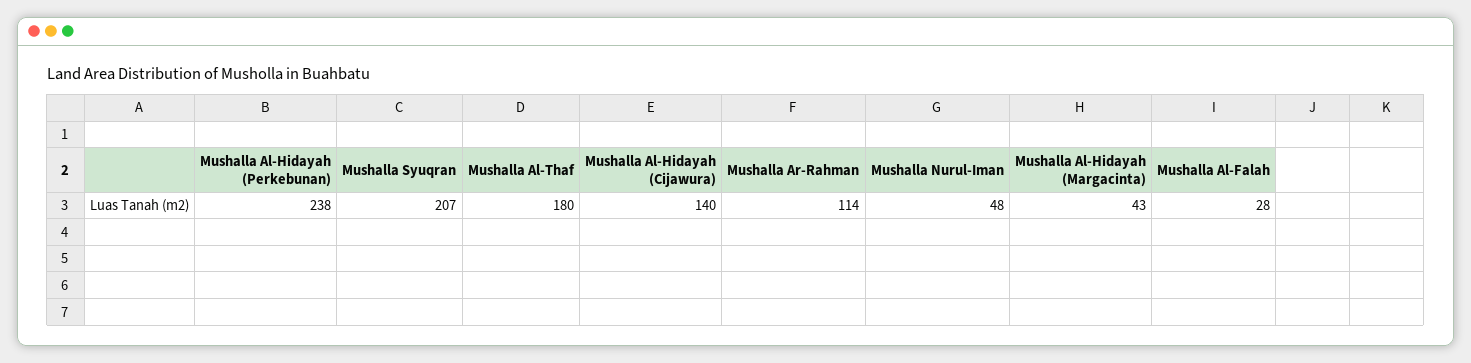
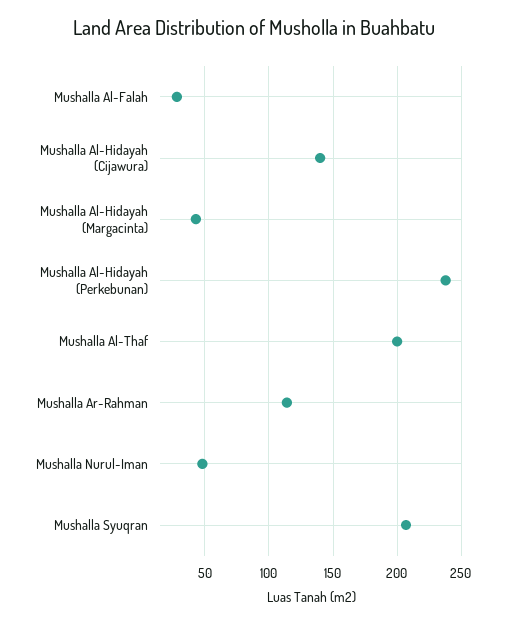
Mushalla Al-Thaf: 180 -> 200

